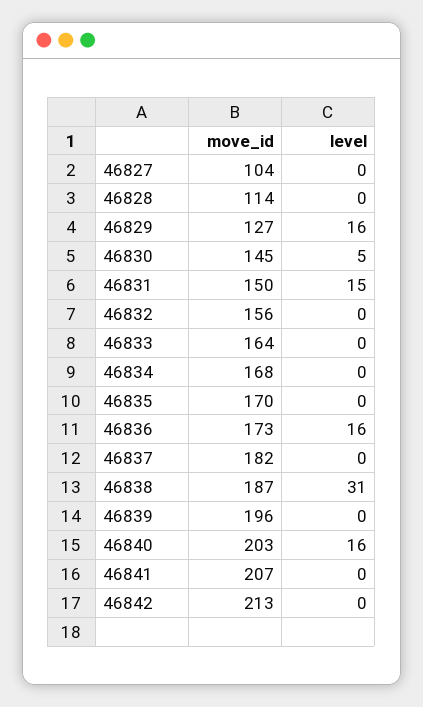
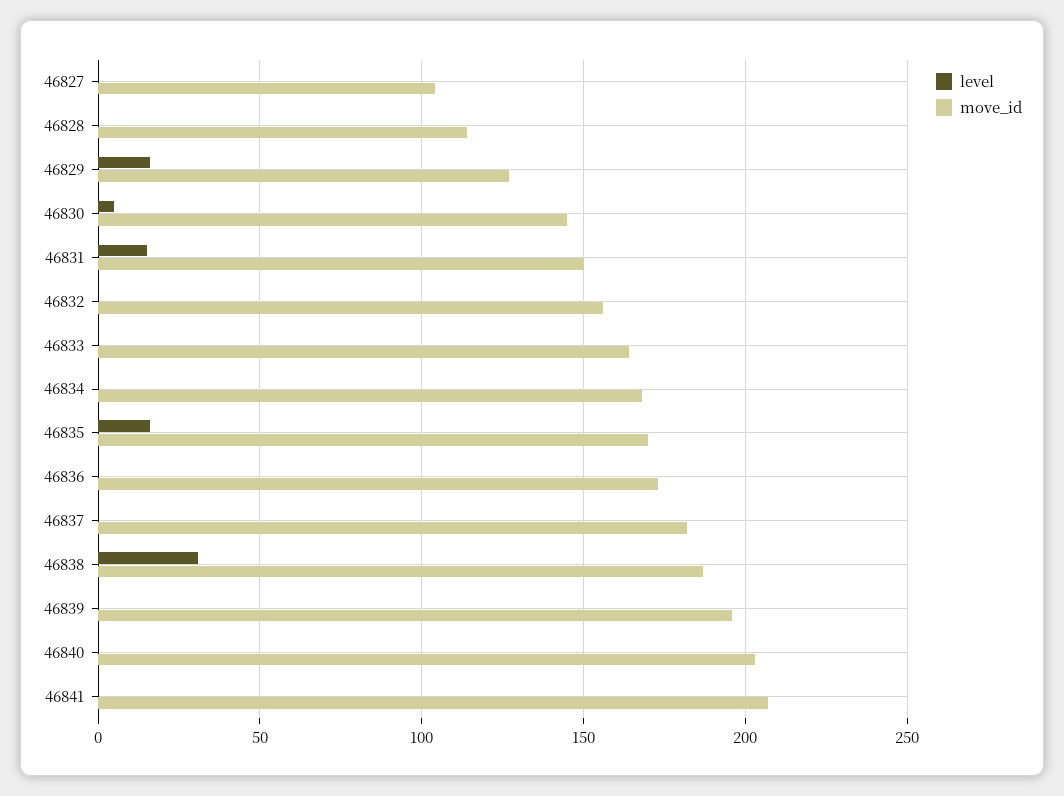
level, 46835: 0 -> 15
level, 46836: 16 -> 0
level, 46840: 16 -> 0
move_id, 46842: 213 -> none
level, 46842: 0 -> none

